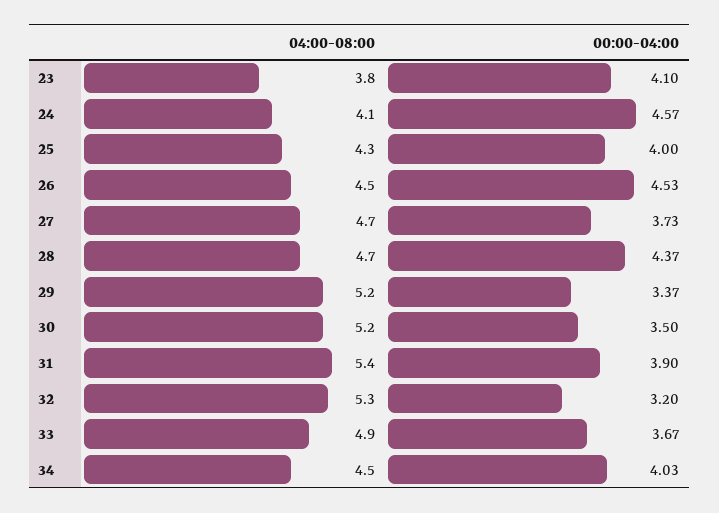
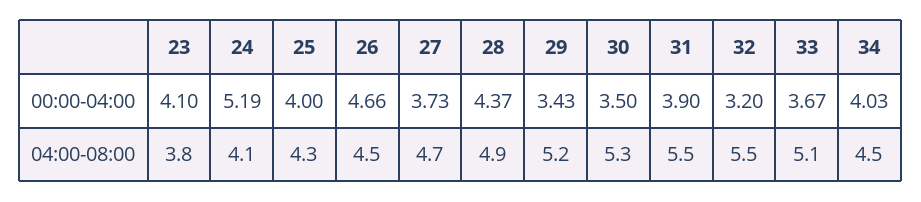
00:00-04:00, 24: 4.57 -> 5.19
00:00-04:00, 26: 4.53 -> 4.66
04:00-08:00, 28: 4.7 -> 4.9
00:00-04:00, 29: 3.37 -> 3.43
04:00-08:00, 30: 5.2 -> 5.3
04:00-08:00, 31: 5.4 -> 5.5
04:00-08:00, 32: 5.3 -> 5.5
04:00-08:00, 33: 4.9 -> 5.1

